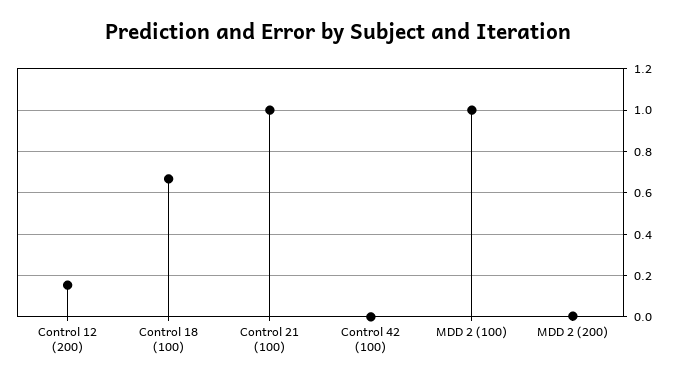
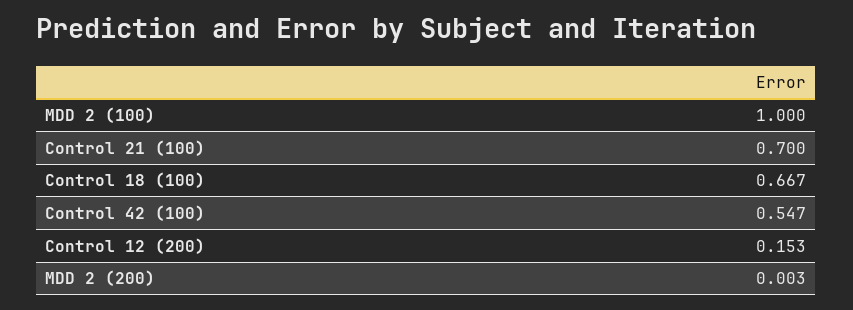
Control 21 (100): 1 -> 0.7
Control 42 (100): 0 -> 0.547

